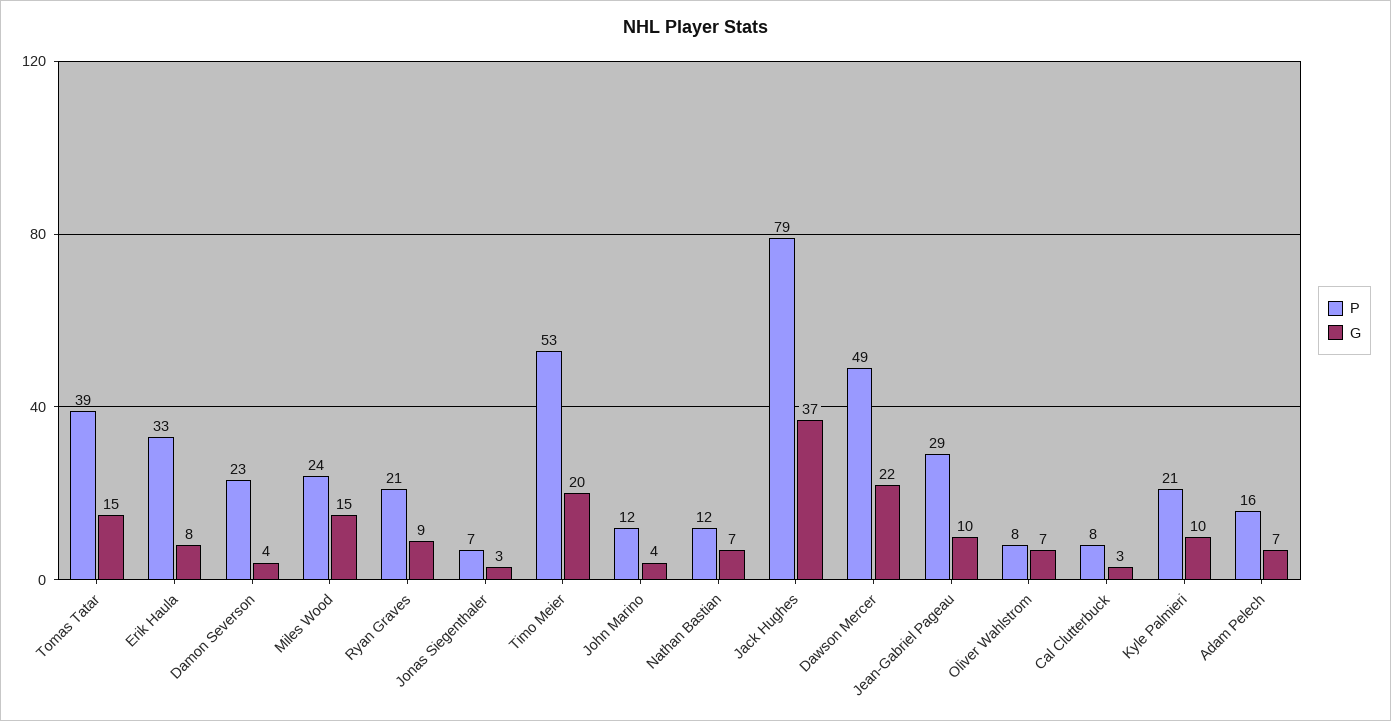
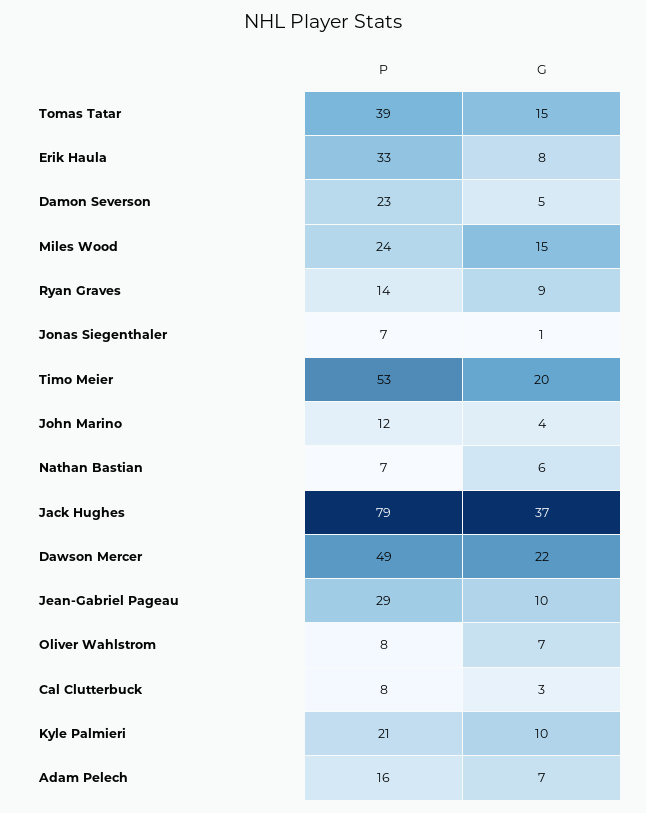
G, Damon Severson: 4 -> 5
P, Ryan Graves: 21 -> 14
G, Jonas Siegenthaler: 3 -> 1
P, Nathan Bastian: 12 -> 7
G, Nathan Bastian: 7 -> 6

